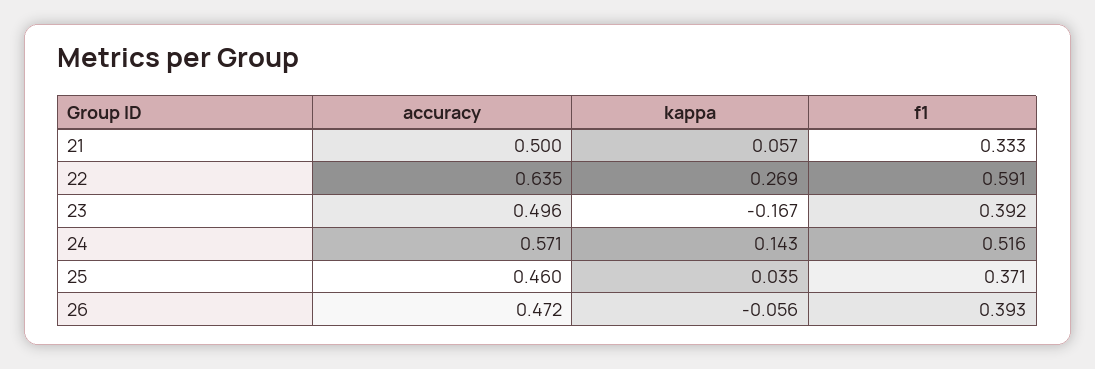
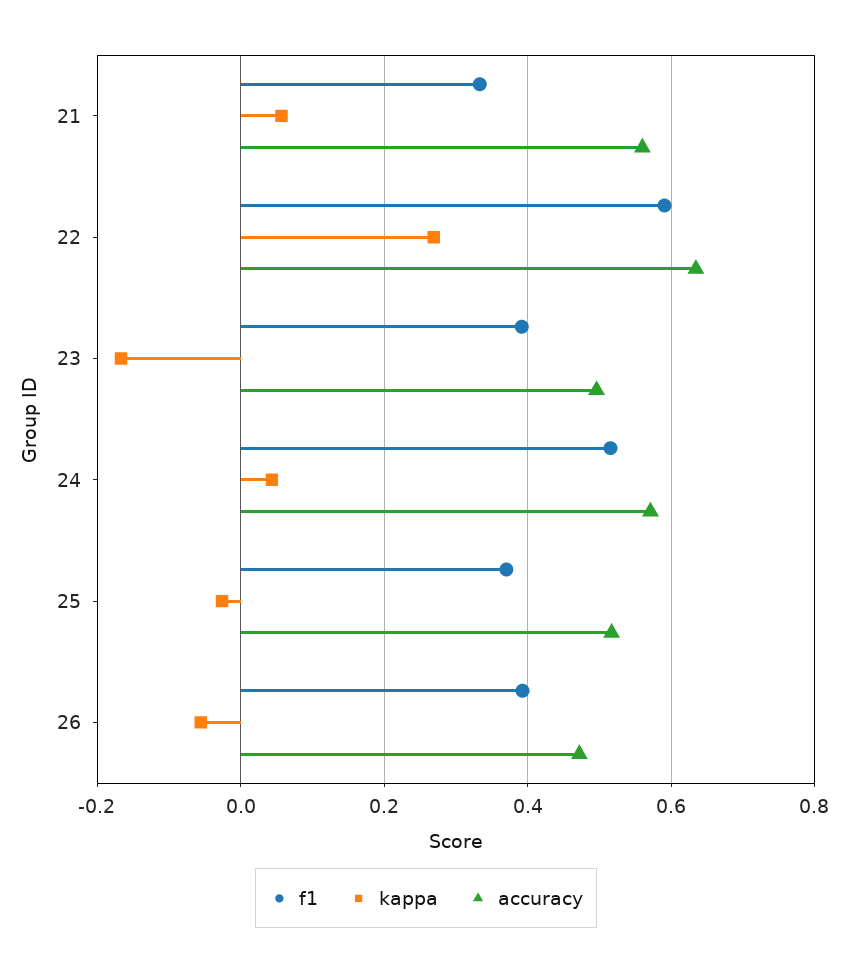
accuracy, 21: 0.5 -> 0.56
kappa, 24: 0.143 -> 0.04
accuracy, 25: 0.46 -> 0.52
kappa, 25: 0.035 -> -0.02

